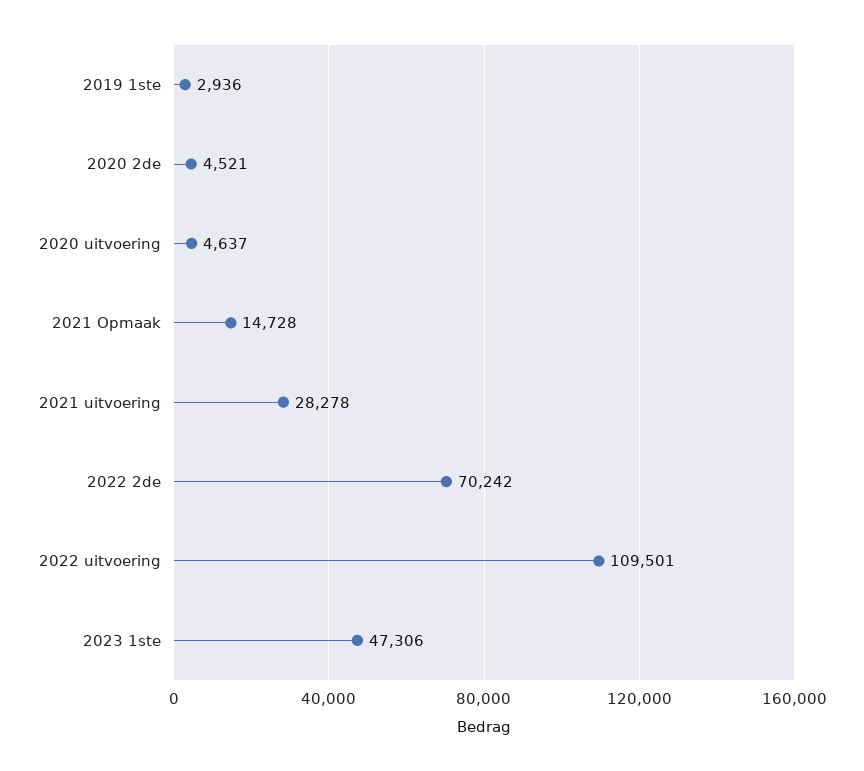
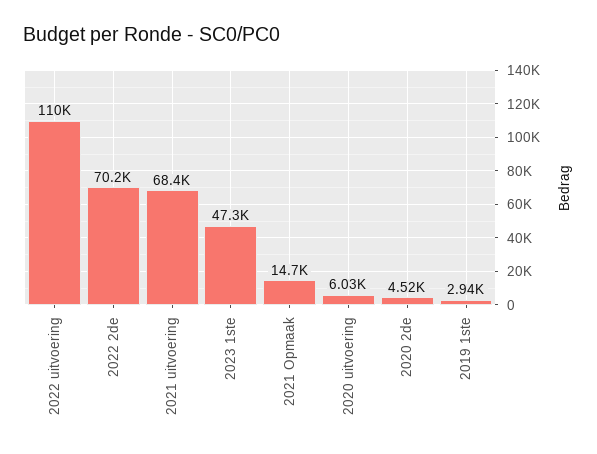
2020 uitvoering: 4637 -> 6030
2021 uitvoering: 28278 -> 68400

